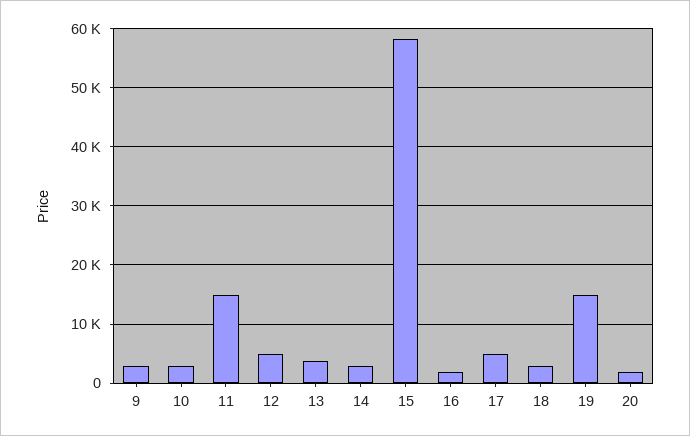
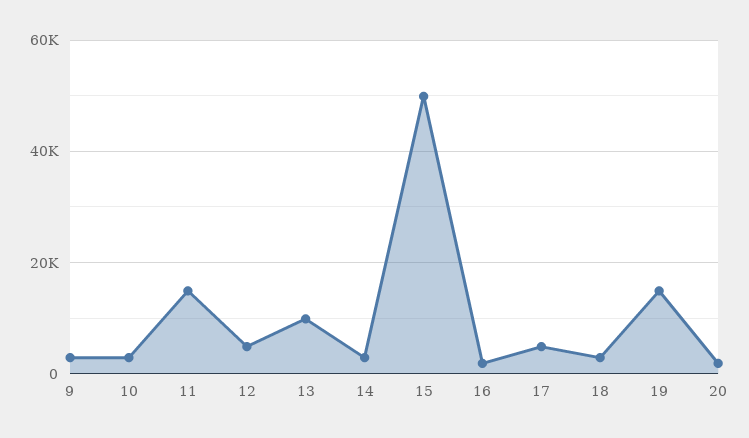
13: 4000 -> 10000
15: 58000 -> 50000

